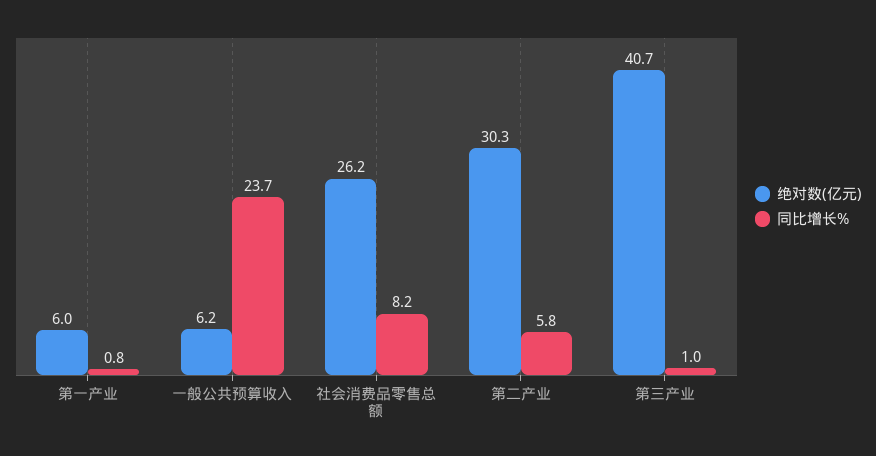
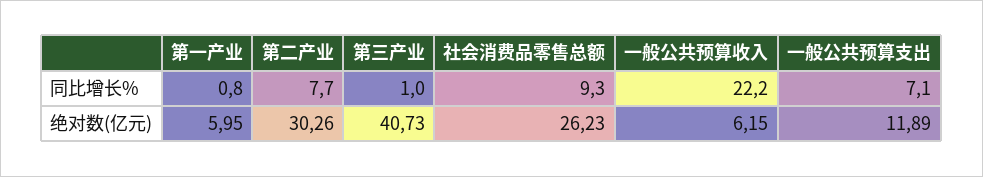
同比增长%, 一般公共预算收入: 23.7 -> 22.2
同比增长%, 社会消费品零售总额: 8.2 -> 9.3
同比增长%, 第二产业: 5.8 -> 7.7
同比增长%, 一般公共预算支出: none -> 7.1
绝对数(亿元), 一般公共预算支出: none -> 11.89

